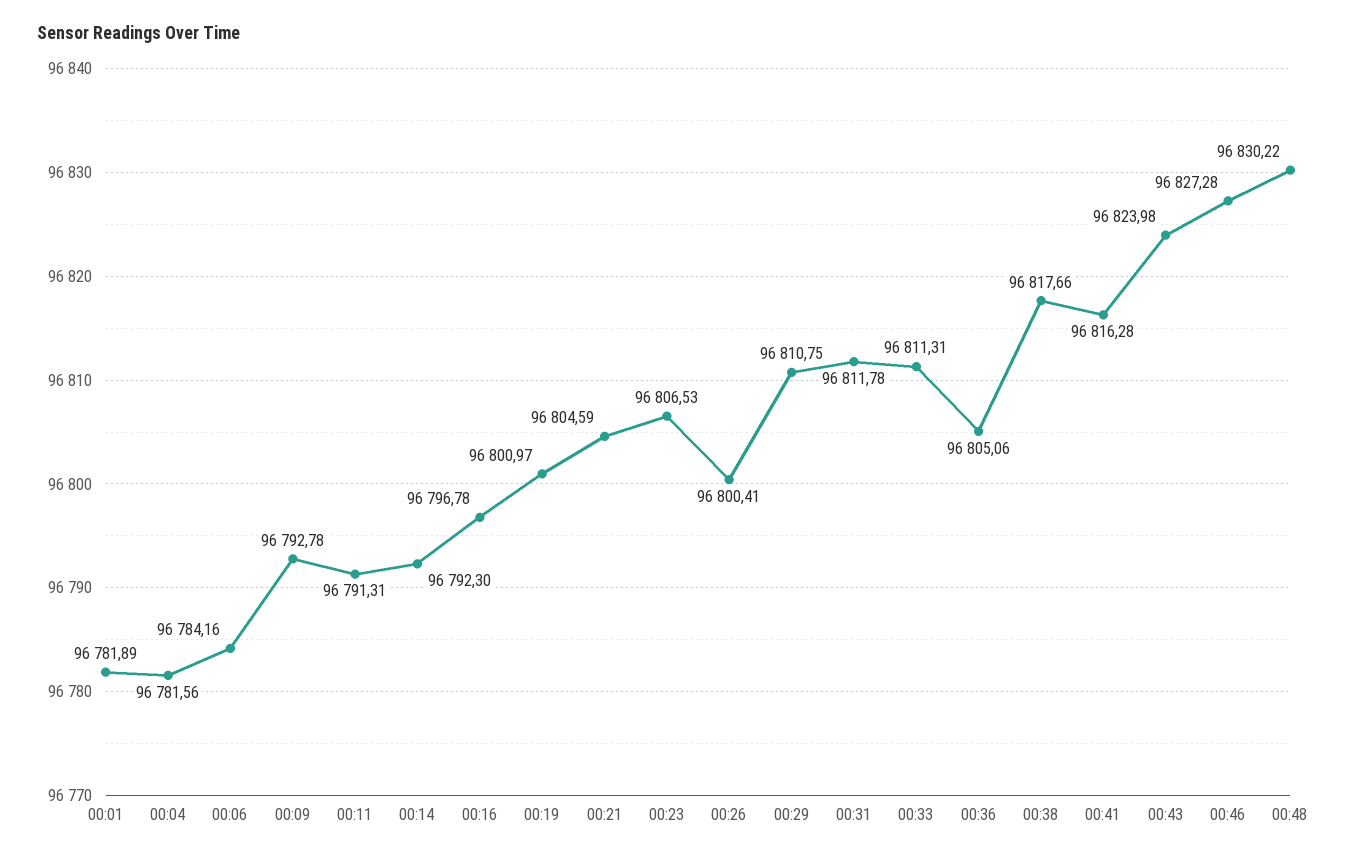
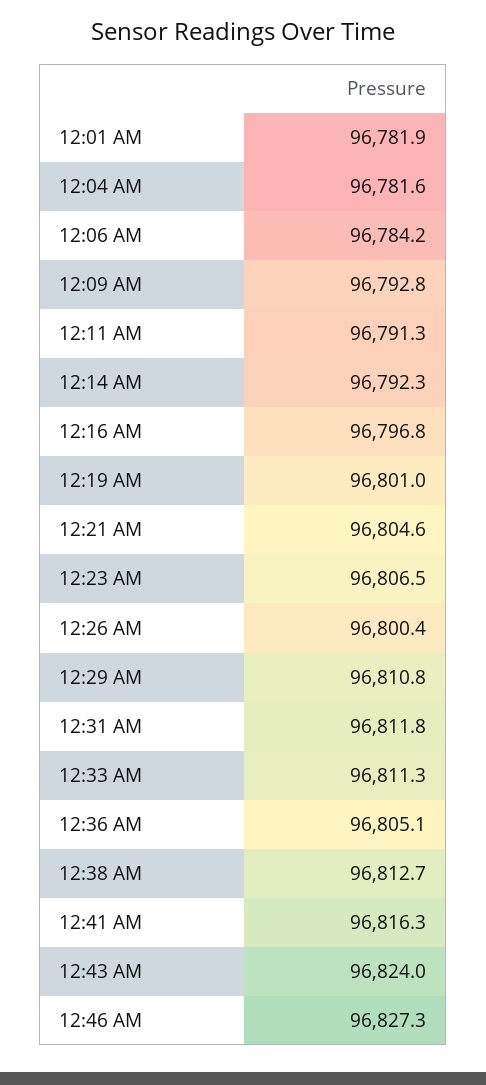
00:38: 96817.66 -> 96812.7
00:48: 96830.22 -> none

